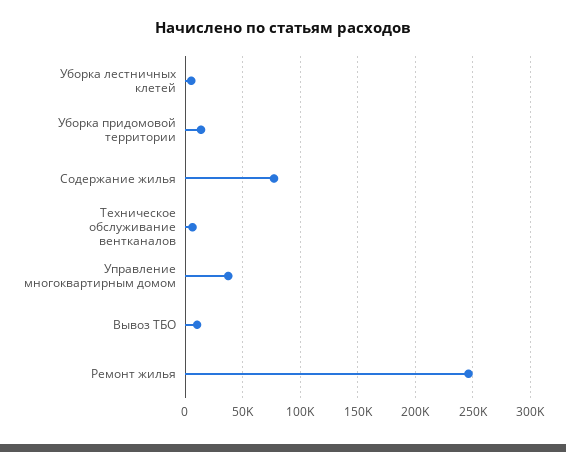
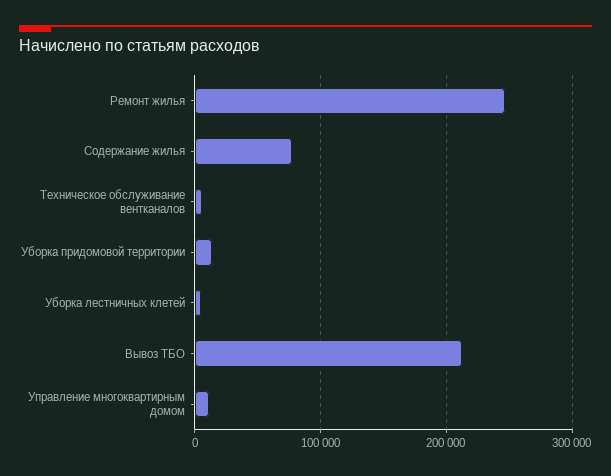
Управление многоквартирным домом: 40000 -> 10000
Вывоз ТБО: 10000 -> 210000

